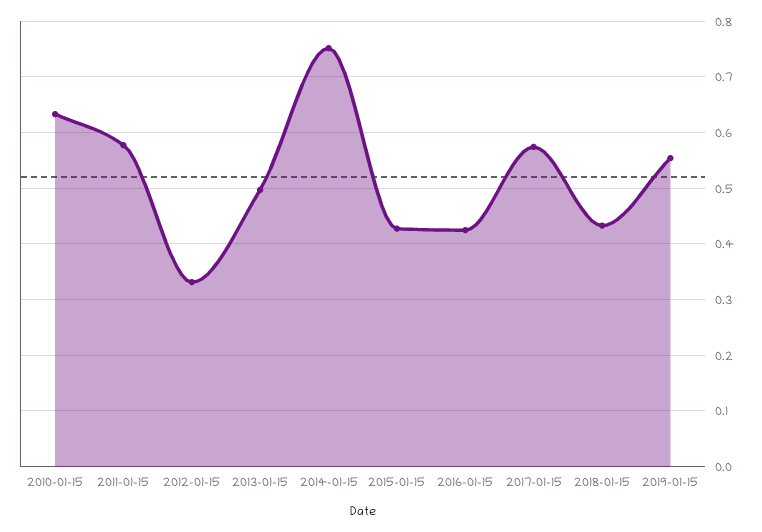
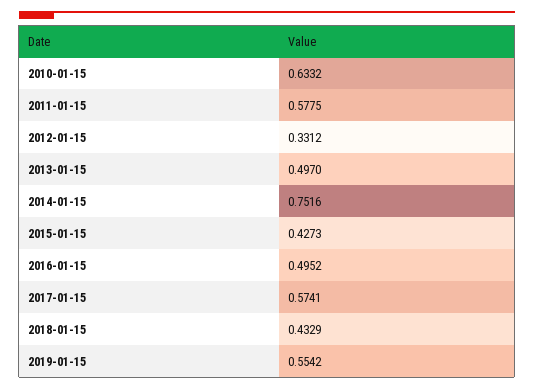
2016-01-15: 0.42 -> 0.4952

